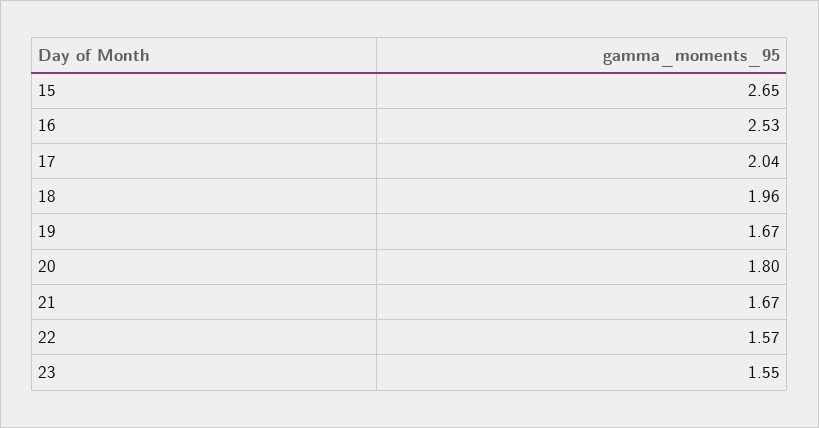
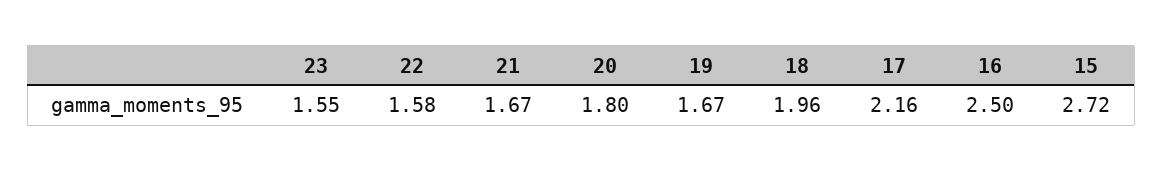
15: 2.65 -> 2.72
16: 2.53 -> 2.5
17: 2.04 -> 2.16
22: 1.57 -> 1.58

